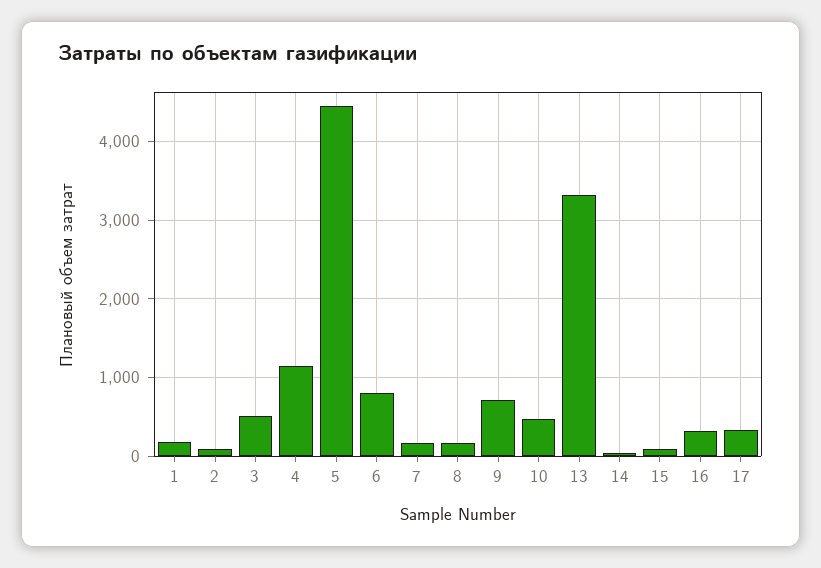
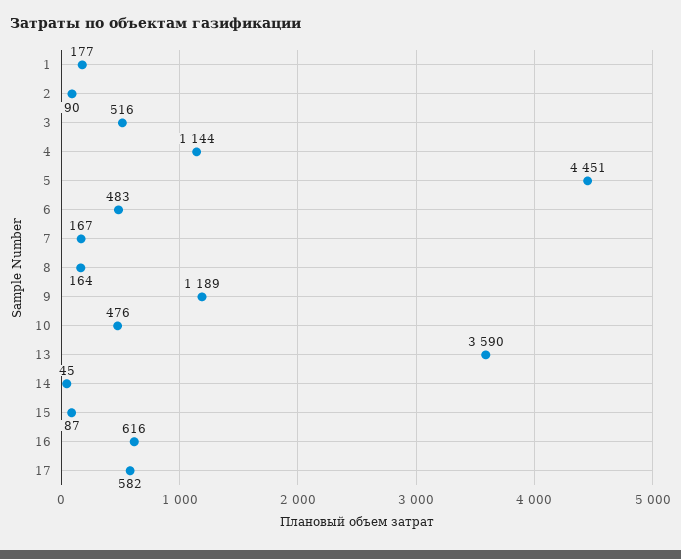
6: 800 -> 483
9: 700 -> 1189
13: 3300 -> 3590
16: 300 -> 616
17: 300 -> 582

